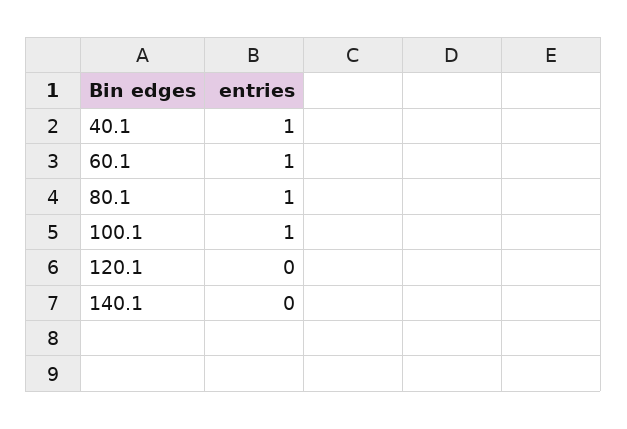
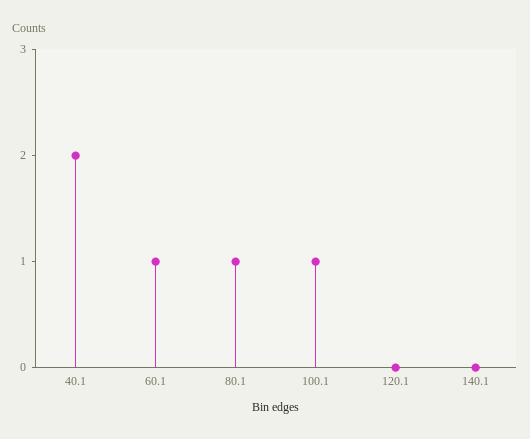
40.1: 1 -> 2

